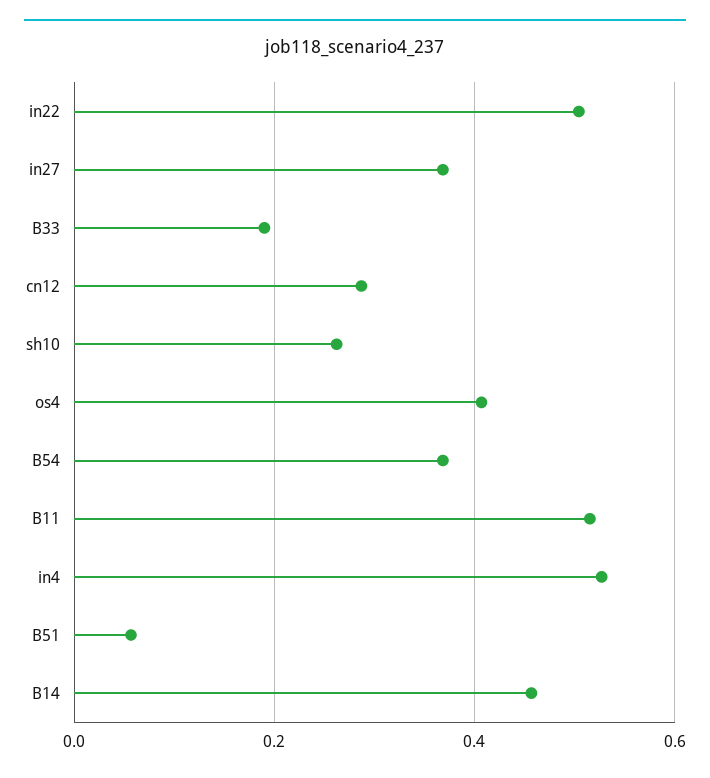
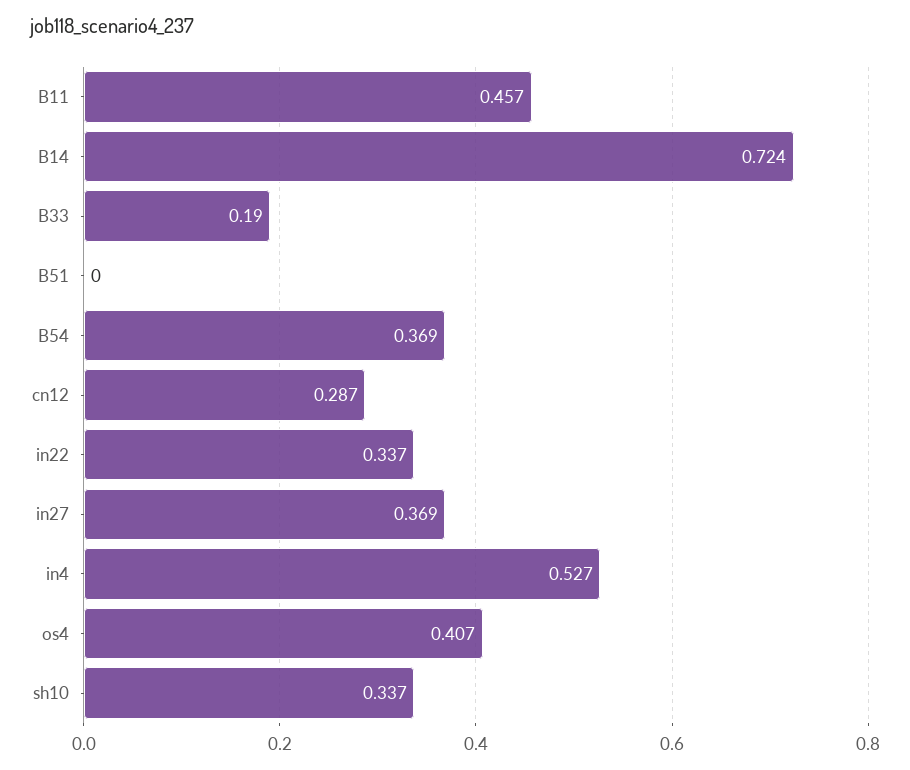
in22: 0.5 -> 0.337
sh10: 0.26 -> 0.337
B11: 0.52 -> 0.457
B51: 0.06 -> 0
B14: 0.46 -> 0.724

